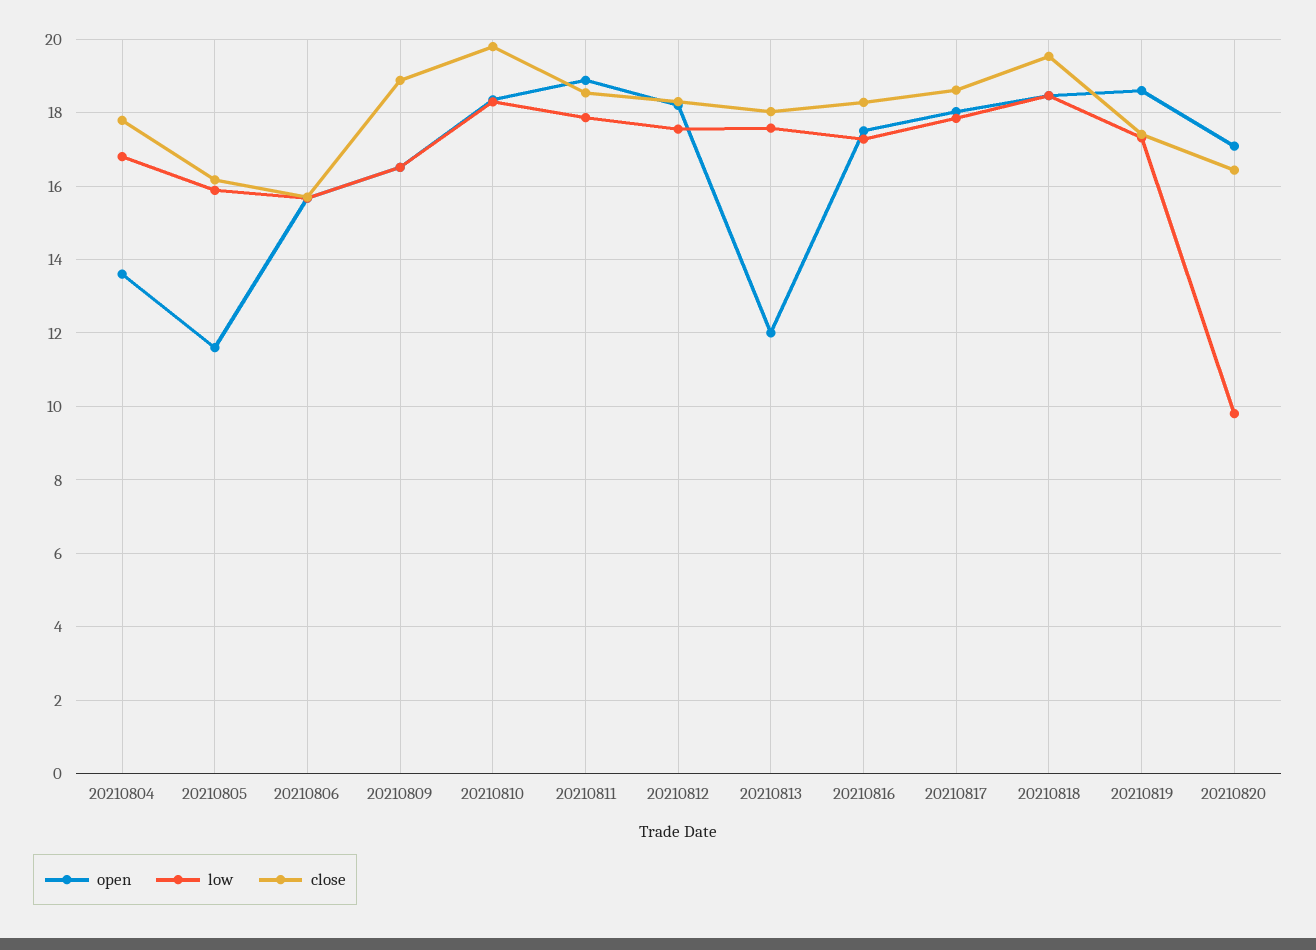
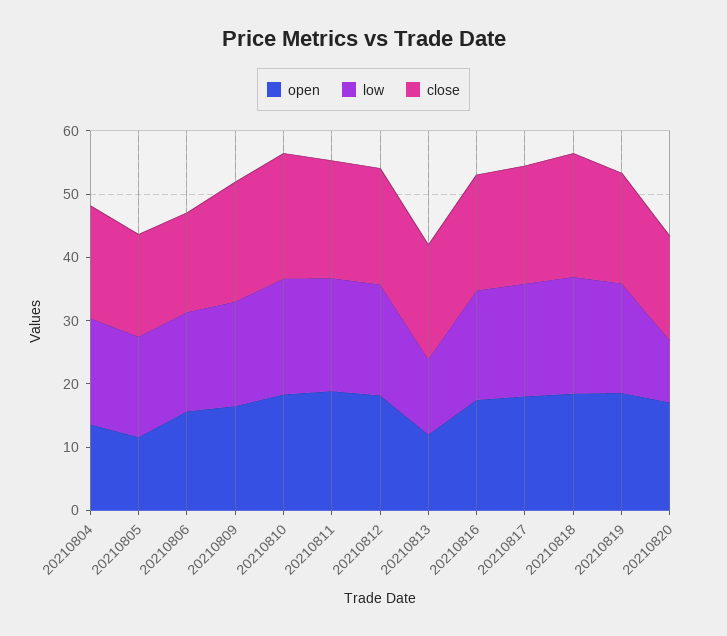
low, 20210813: 17.6 -> 12

